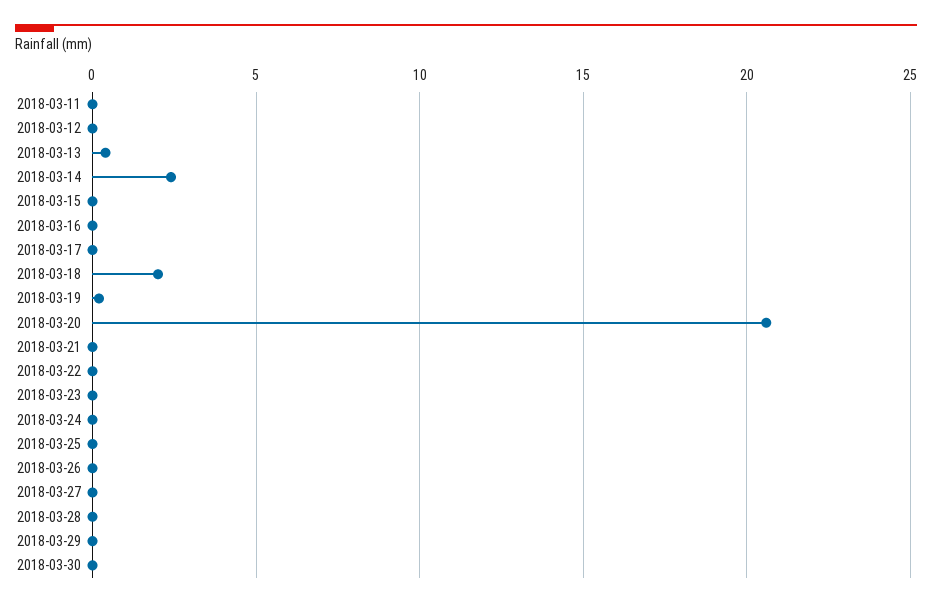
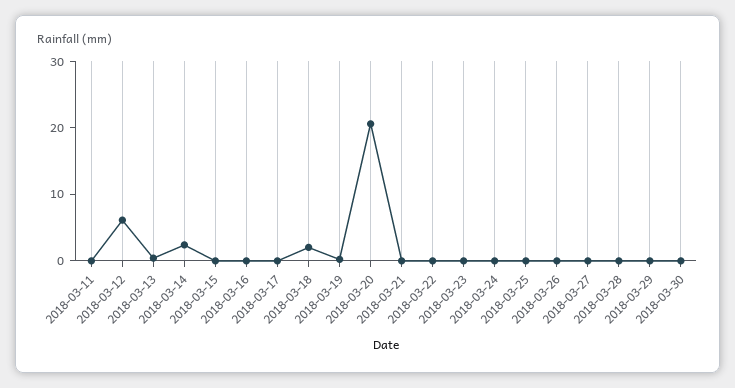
2018-03-12: 0 -> 6

